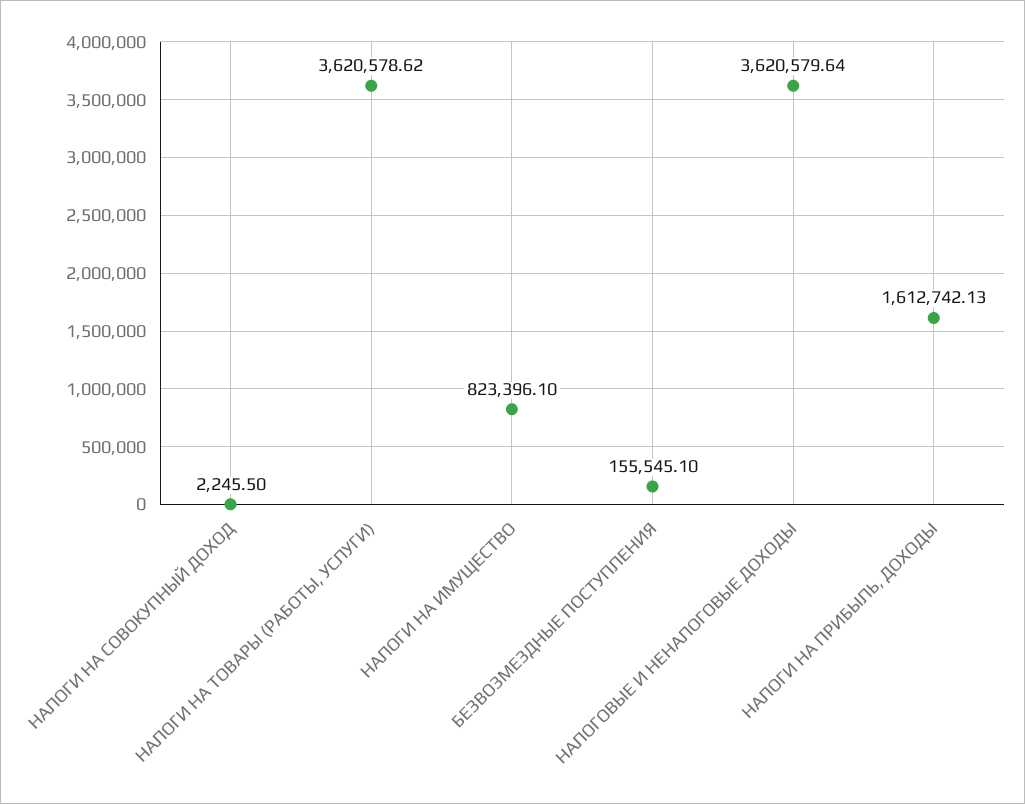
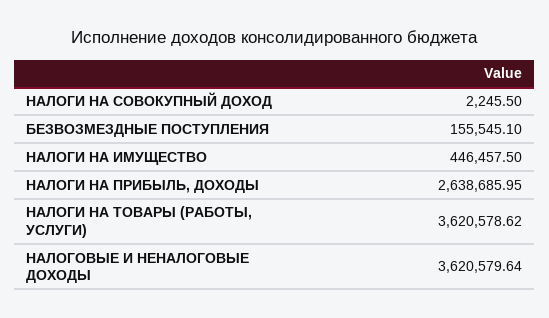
НАЛОГИ НА ИМУЩЕСТВО: 823396.1 -> 446457.5
НАЛОГИ НА ПРИБЫЛЬ, ДОХОДЫ: 1612742.13 -> 2638685.95

